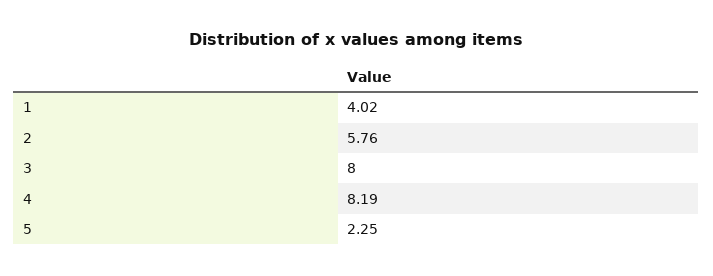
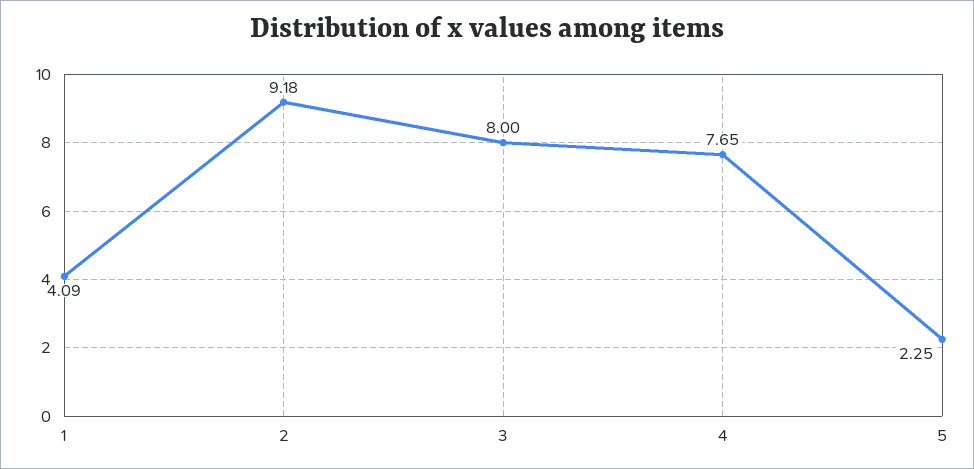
1: 4.02 -> 4.09
2: 5.76 -> 9.18
4: 8.19 -> 7.65

